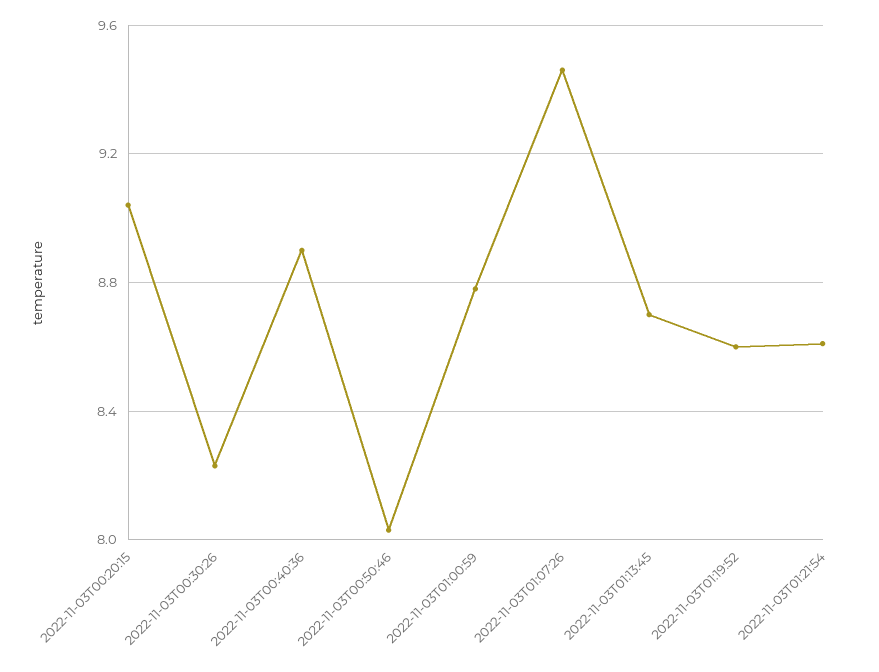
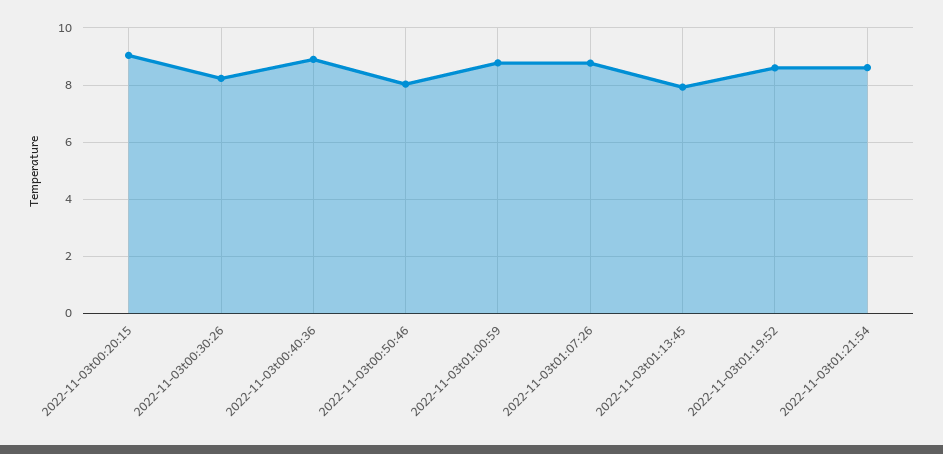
2022-11-03T01:07:26: 9.45 -> 8.75
2022-11-03T01:13:45: 8.7 -> 8

